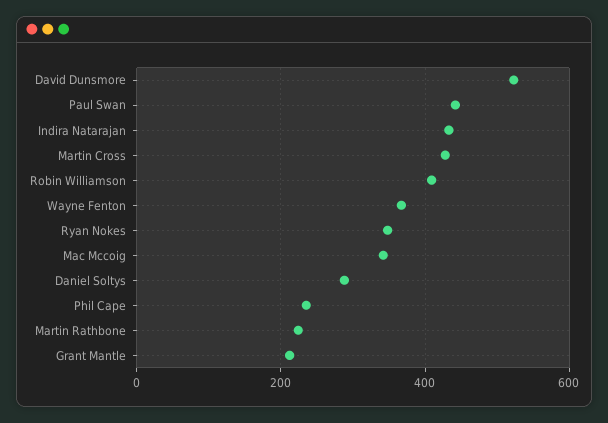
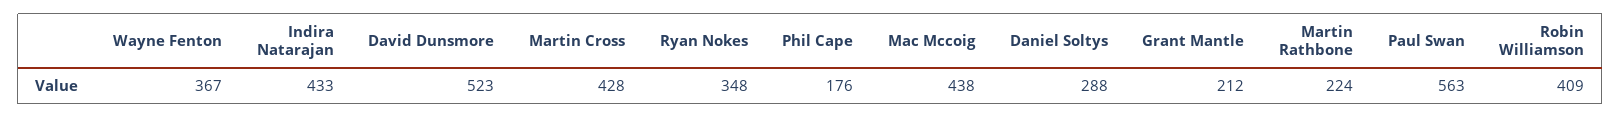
Paul Swan: 440 -> 563
Mac Mccoig: 340 -> 438
Phil Cape: 240 -> 176

